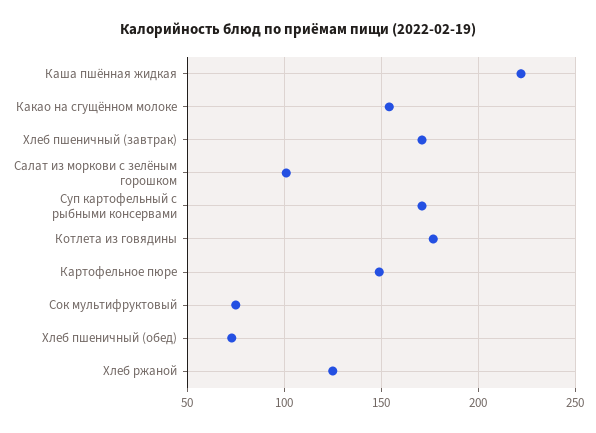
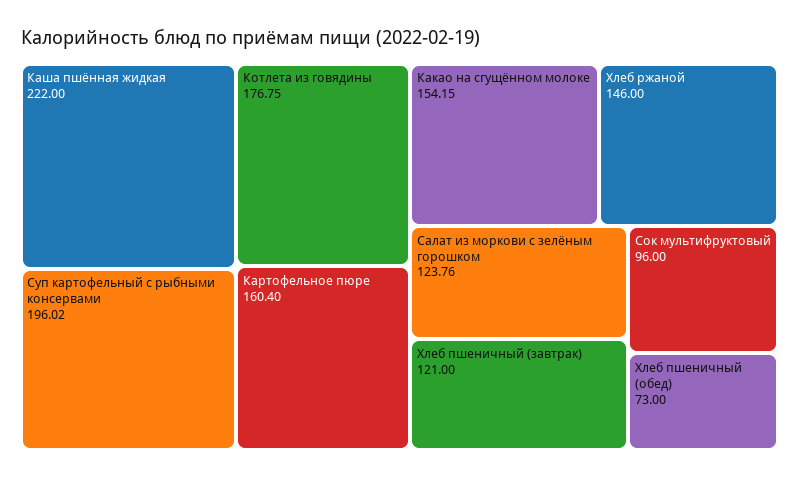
Хлеб пшеничный (завтрак): 170 -> 121
Салат из моркови с зелёным горошком: 100 -> 123.76
Суп картофельный с рыбными консервами: 170 -> 196.02
Картофельное пюре: 150 -> 160.4
Сок мультифруктовый: 75 -> 96
Хлеб ржаной: 125 -> 146

